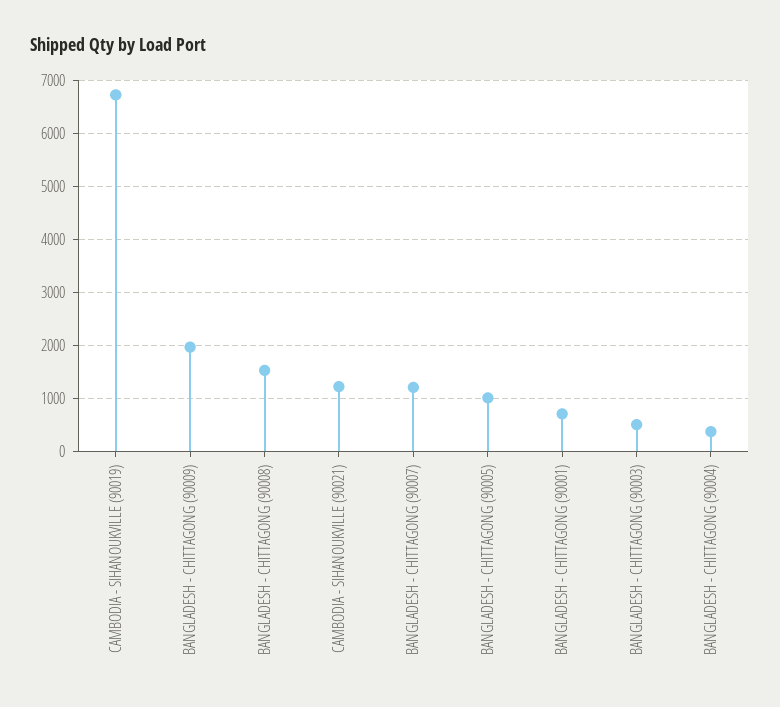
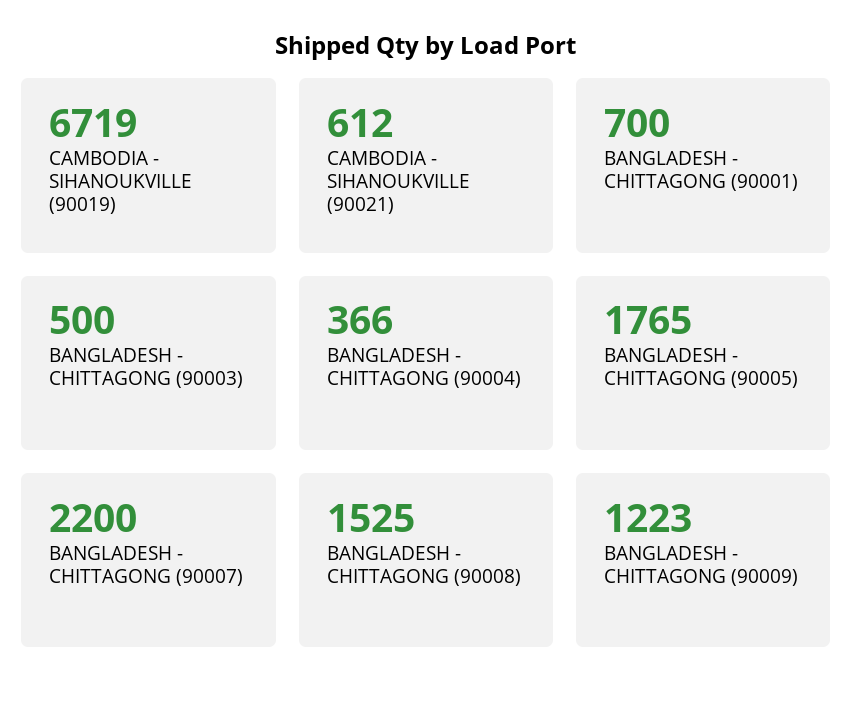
BANGLADESH - CHITTAGONG (90009): 2000 -> 1223
CAMBODIA - SIHANOUKVILLE (90021): 1200 -> 612
BANGLADESH - CHITTAGONG (90007): 1200 -> 2200
BANGLADESH - CHITTAGONG (90005): 1000 -> 1765

